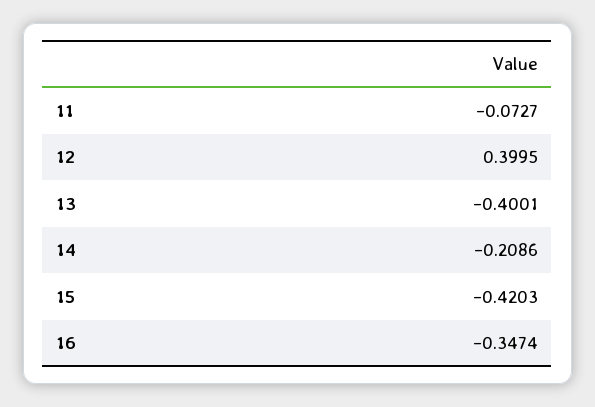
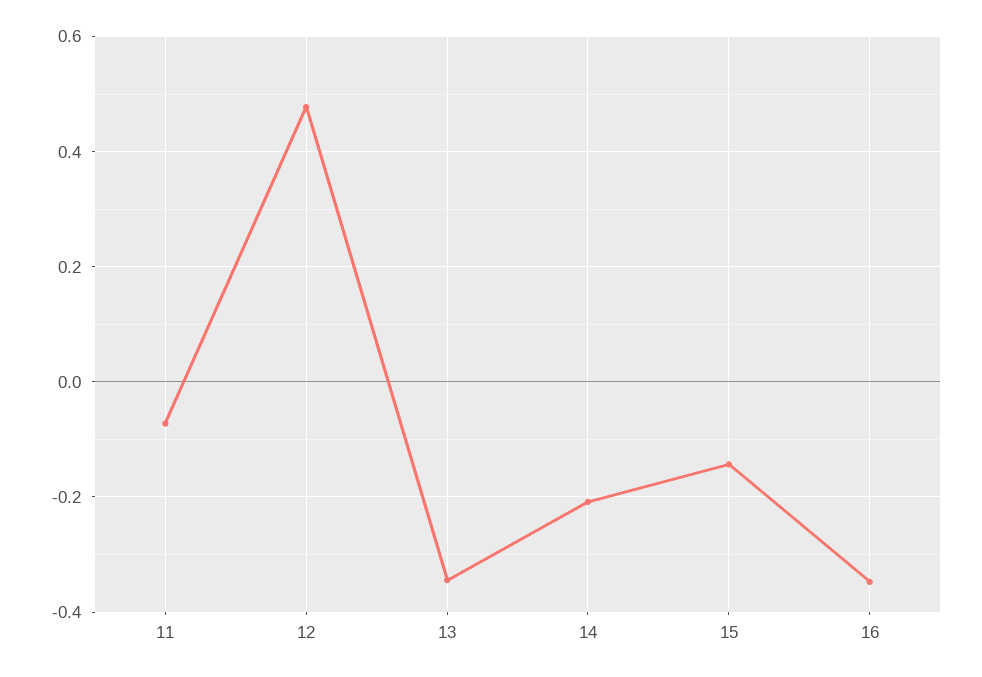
12: 0.3995 -> 0.48
13: -0.4001 -> -0.34
15: -0.4203 -> -0.14

